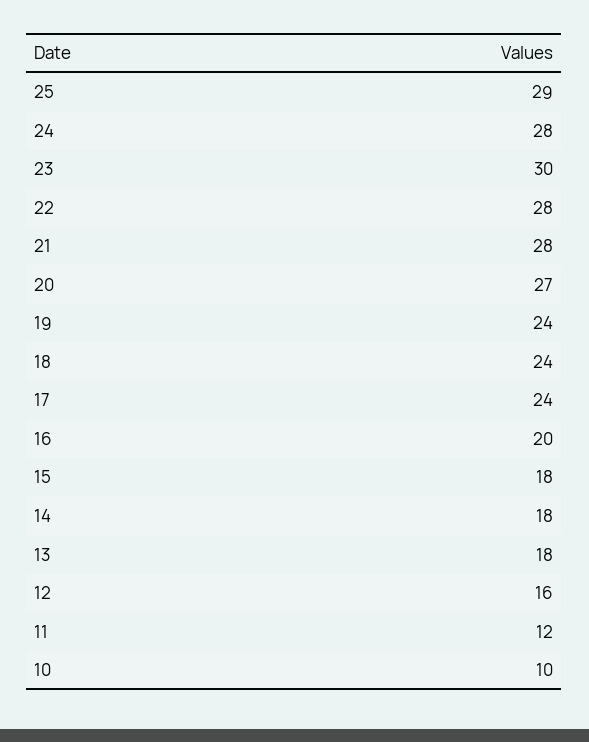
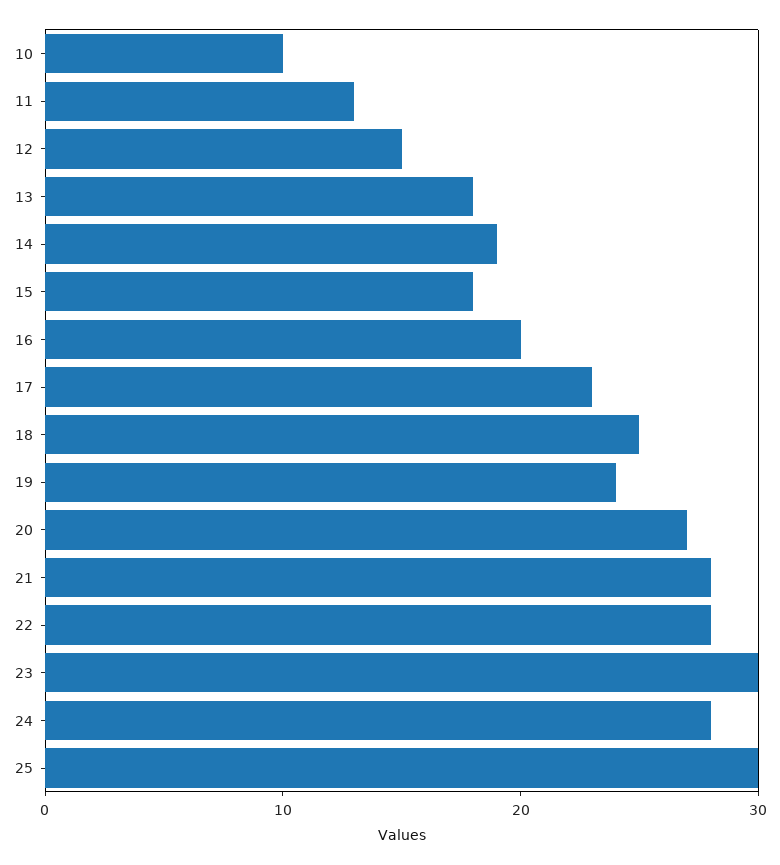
25: 29 -> 30
18: 24 -> 25
17: 24 -> 23
14: 18 -> 19
12: 16 -> 15
11: 12 -> 13

